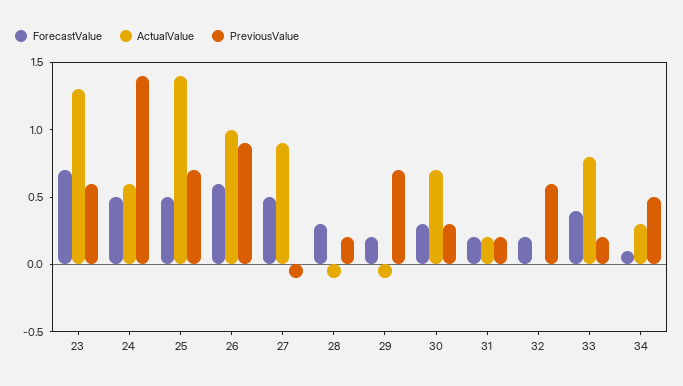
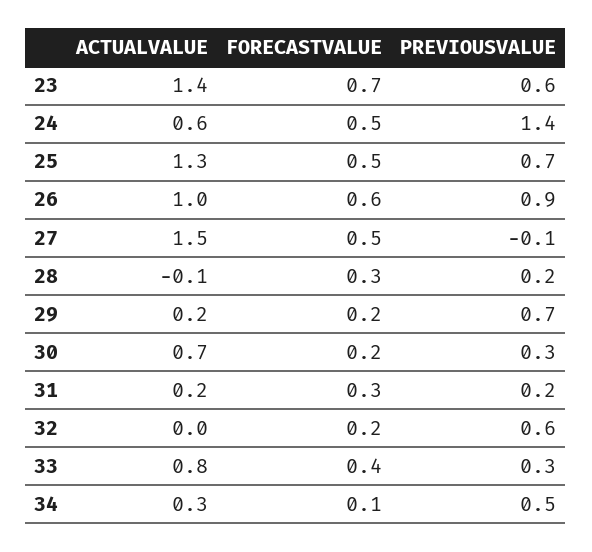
ActualValue, 23: 1.3 -> 1.4
ActualValue, 25: 1.4 -> 1.3
ActualValue, 27: 0.9 -> 1.5
ActualValue, 29: -0.1 -> 0.2
ForecastValue, 30: 0.3 -> 0.2
ForecastValue, 31: 0.2 -> 0.3
PreviousValue, 33: 0.2 -> 0.3

